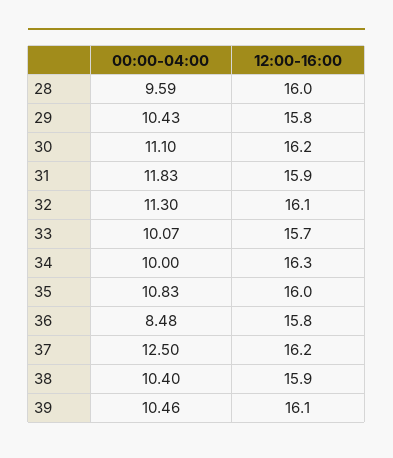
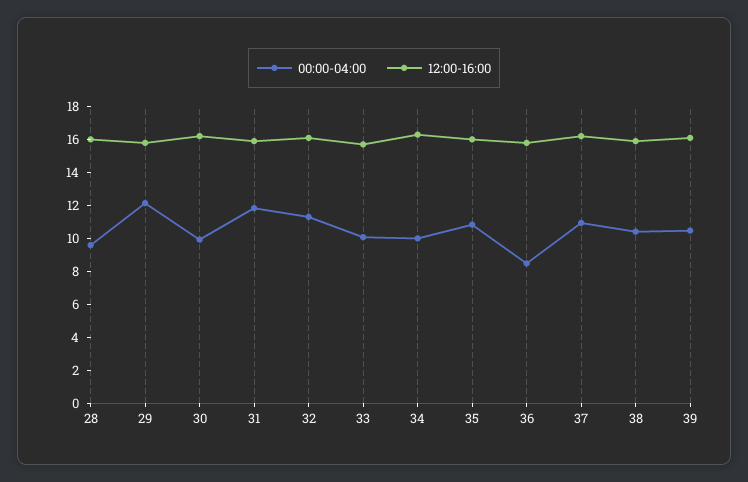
00:00-04:00, 29: 10.43 -> 12
00:00-04:00, 30: 11.1 -> 10
00:00-04:00, 37: 12.5 -> 11

